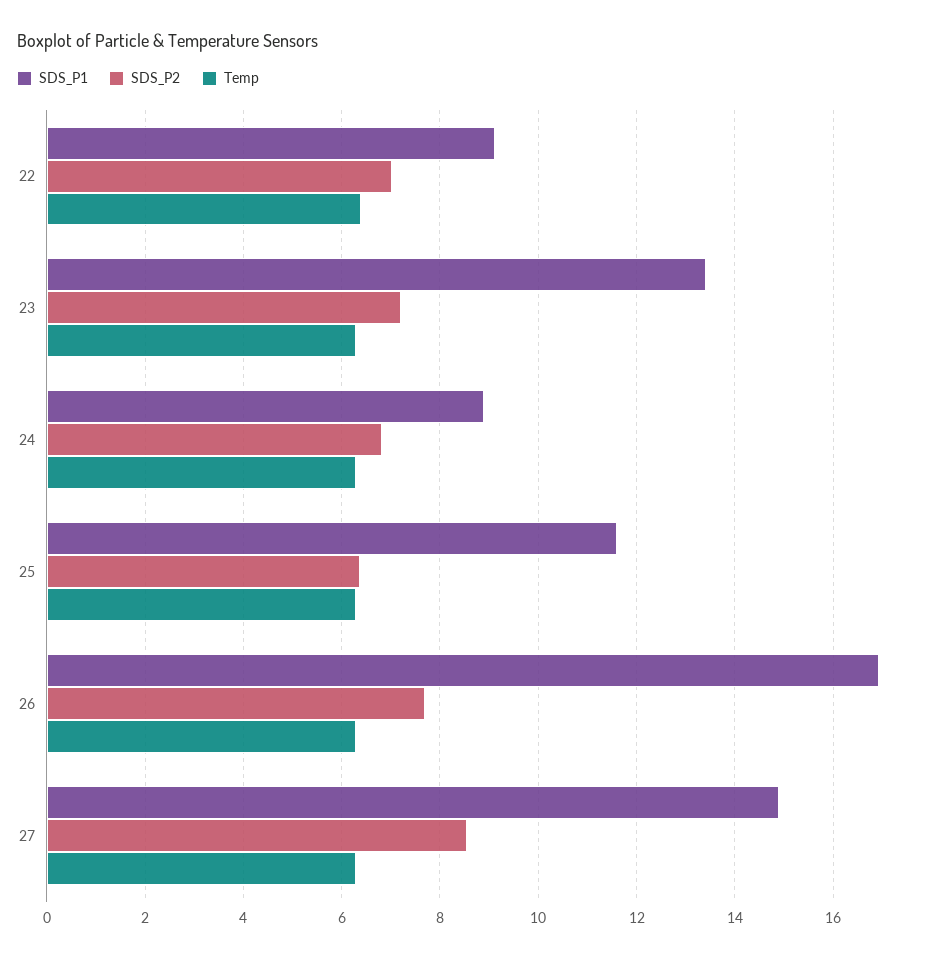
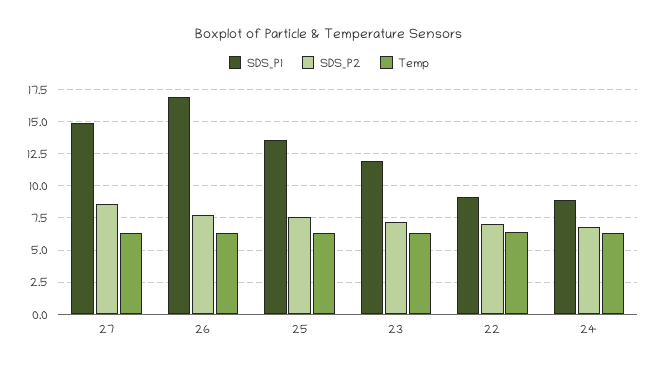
SDS_P1, 23: 13.4 -> 12
SDS_P1, 25: 11.6 -> 13.5
SDS_P2, 25: 6.4 -> 7.5

